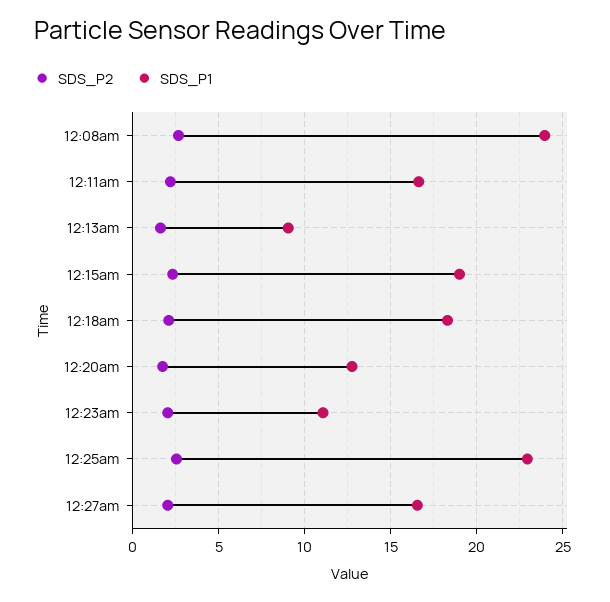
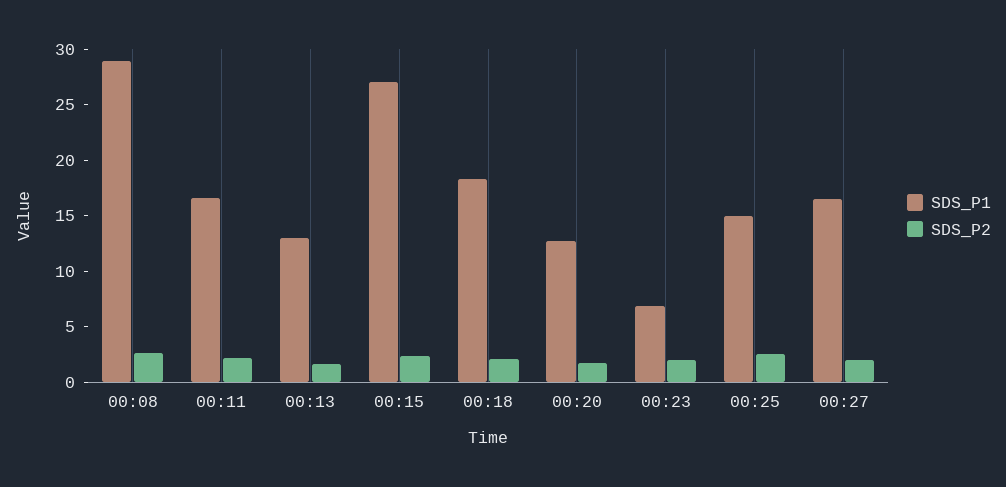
SDS_P1, 12:08am: 24 -> 29
SDS_P1, 12:13am: 9 -> 13
SDS_P1, 12:15am: 19 -> 27
SDS_P1, 12:23am: 11 -> 7
SDS_P1, 12:25am: 23 -> 15

